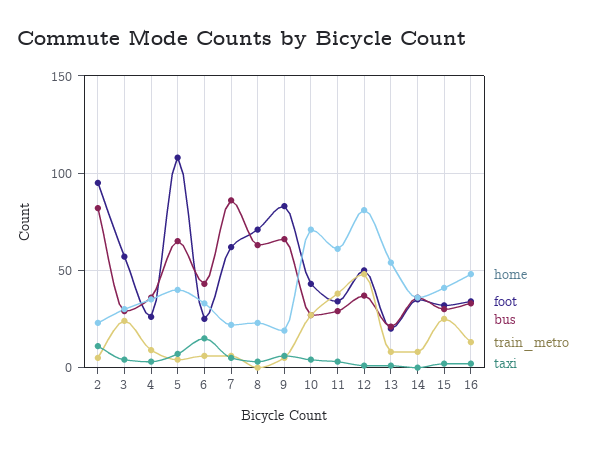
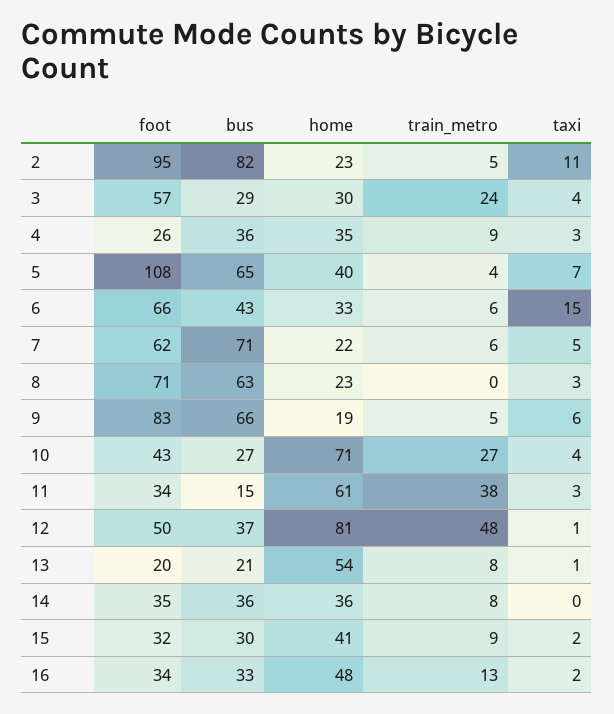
foot, 6: 25 -> 66
bus, 7: 85 -> 71
bus, 11: 30 -> 15
train_metro, 15: 25 -> 9

